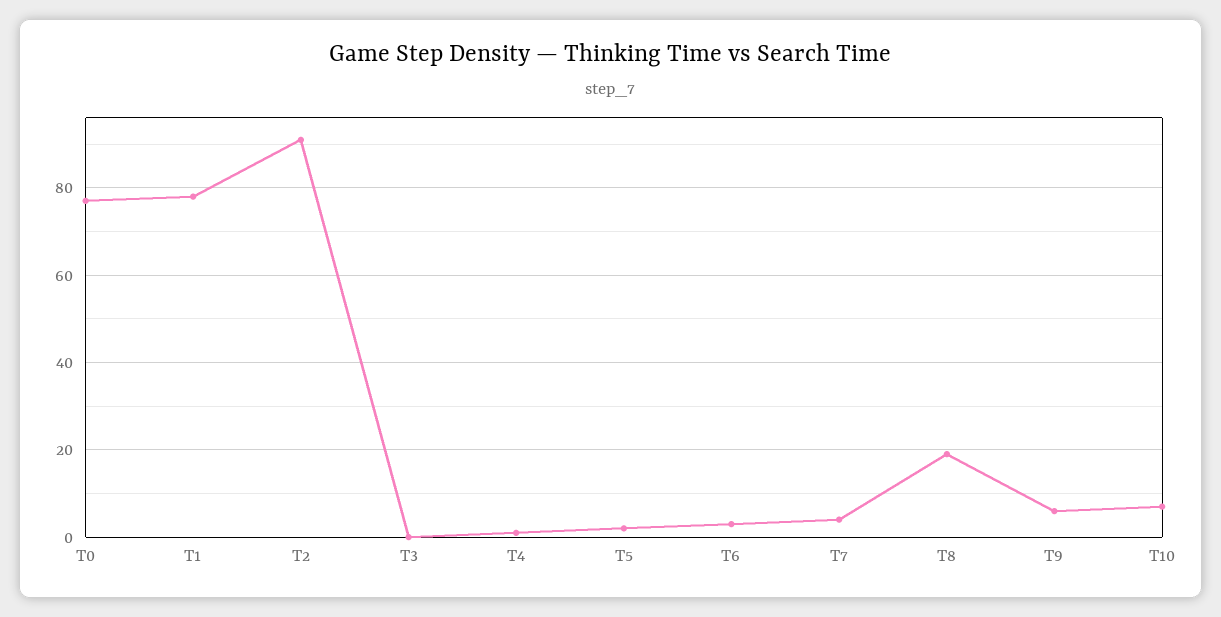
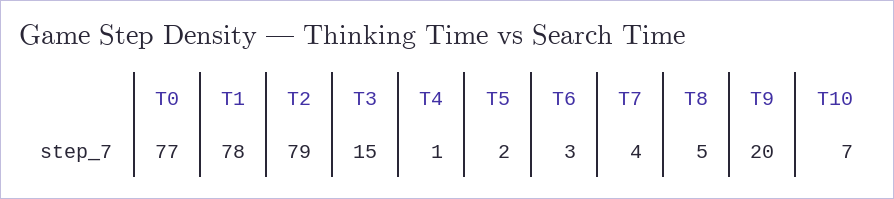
T2: 90 -> 79
T3: 0 -> 15
T8: 20 -> 5
T9: 5 -> 20

